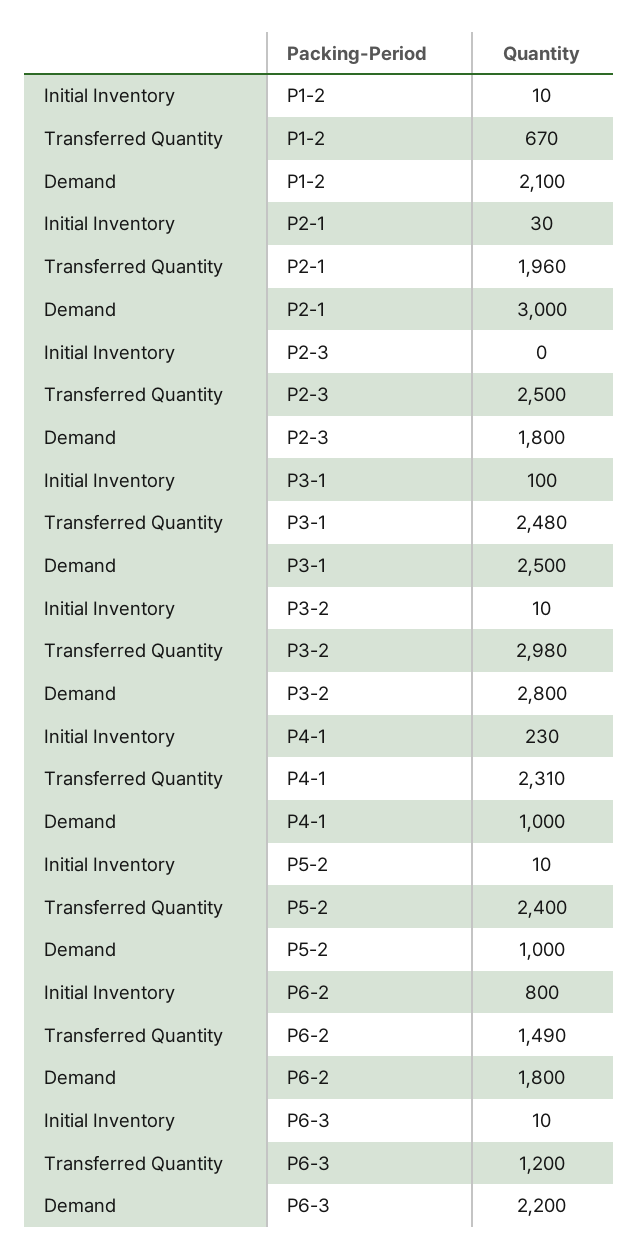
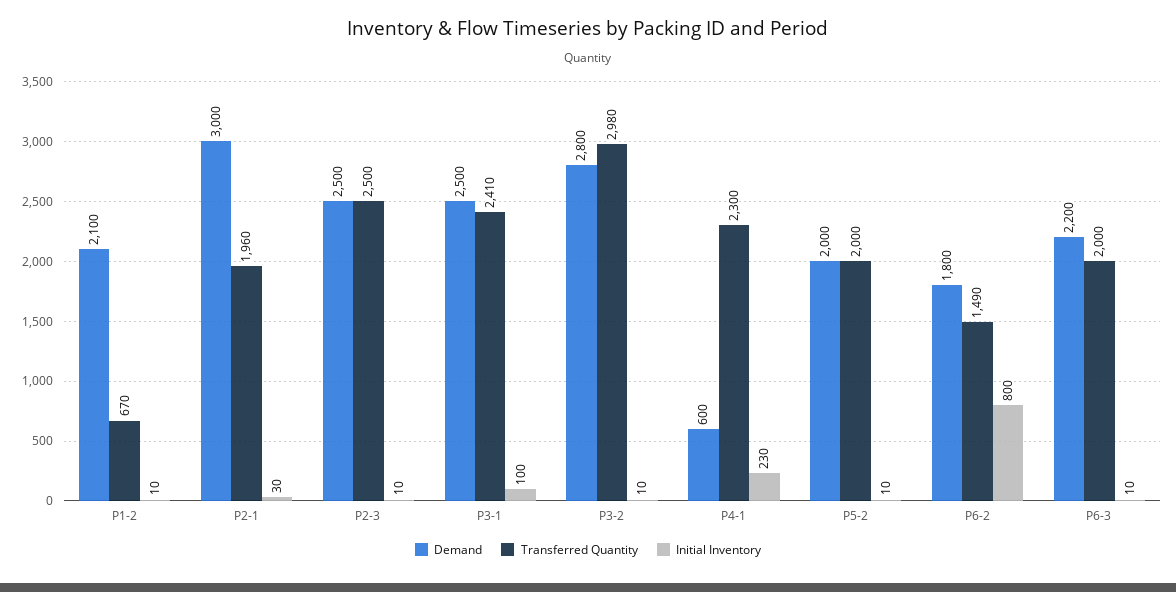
Initial Inventory, P2-3: 0 -> 10
Demand, P2-3: 1800 -> 2500
Transferred Quantity, P3-1: 2480 -> 2410
Transferred Quantity, P4-1: 2310 -> 2300
Demand, P4-1: 1000 -> 600
Transferred Quantity, P5-2: 2400 -> 2000
Demand, P5-2: 1000 -> 2000
Transferred Quantity, P6-3: 1200 -> 2000

